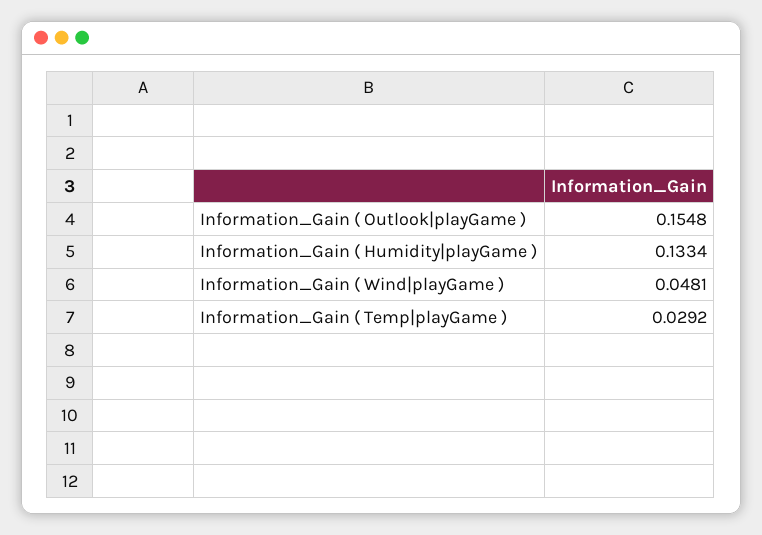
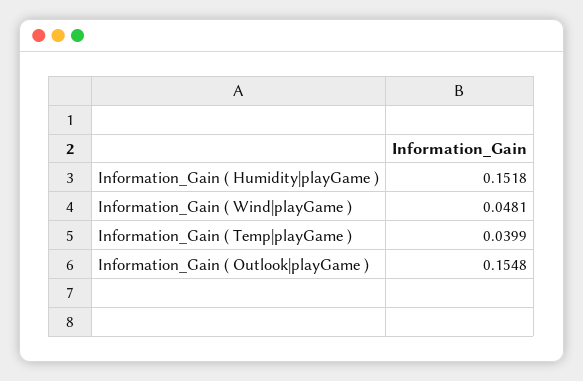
Information_Gain ( Humidity|playGame ): 0.1334 -> 0.1518
Information_Gain ( Temp|playGame ): 0.0292 -> 0.0399

